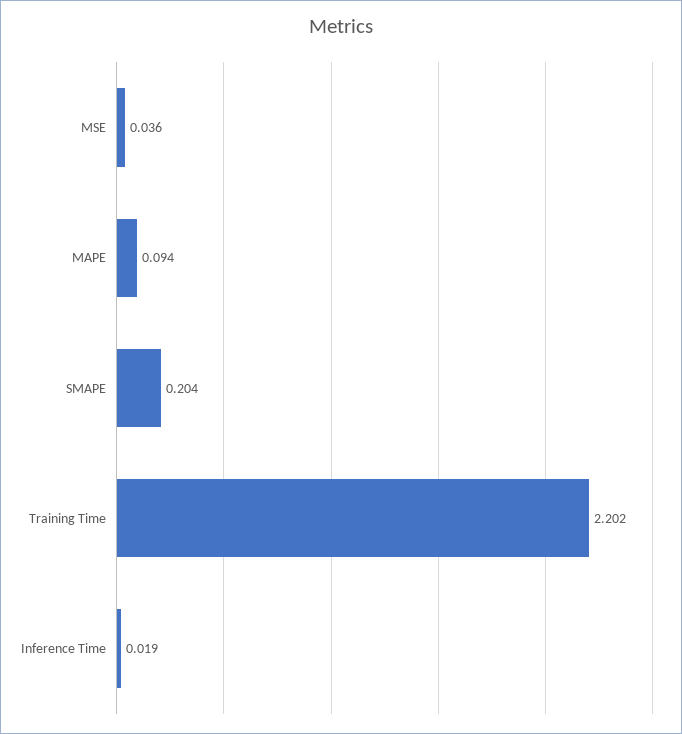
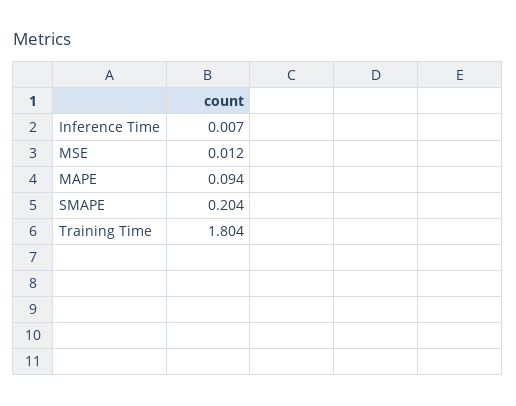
MSE: 0.036 -> 0.012
Training Time: 2.202 -> 1.804
Inference Time: 0.019 -> 0.007

